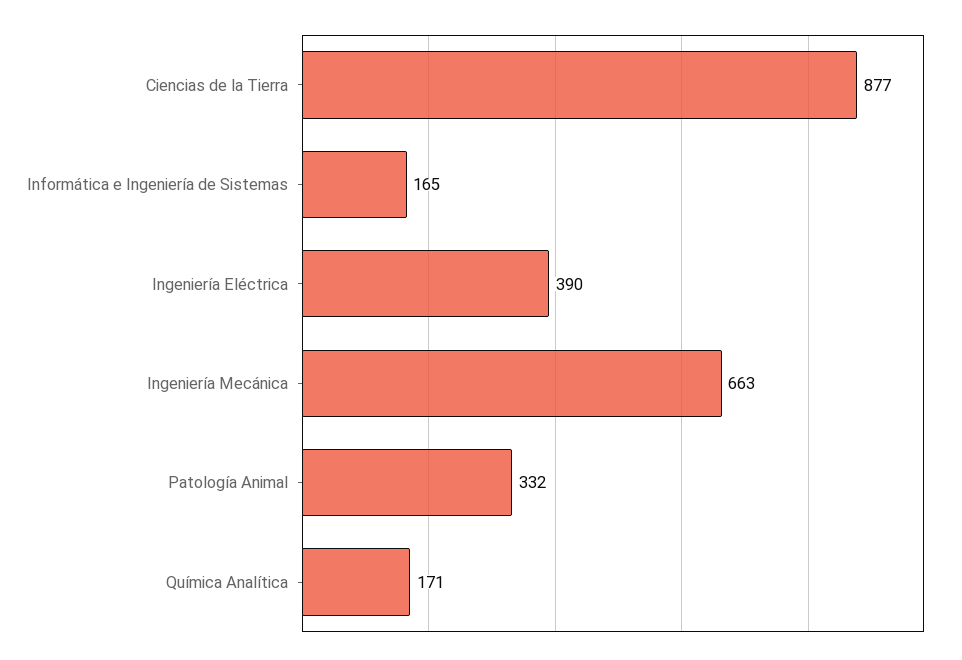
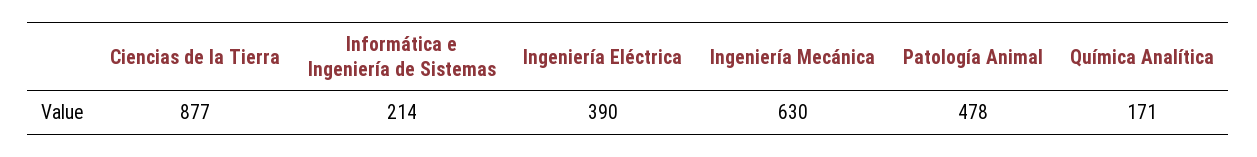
Informática e Ingeniería de Sistemas: 165 -> 214
Ingeniería Mecánica: 663 -> 630
Patología Animal: 332 -> 478

